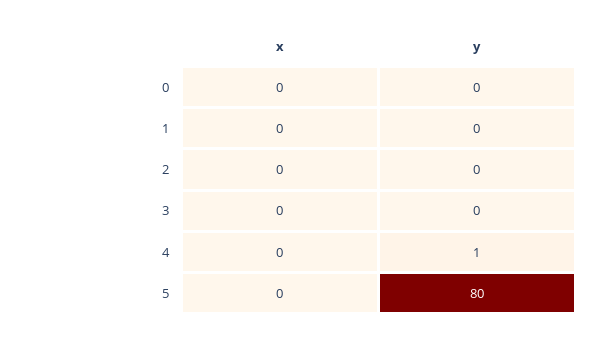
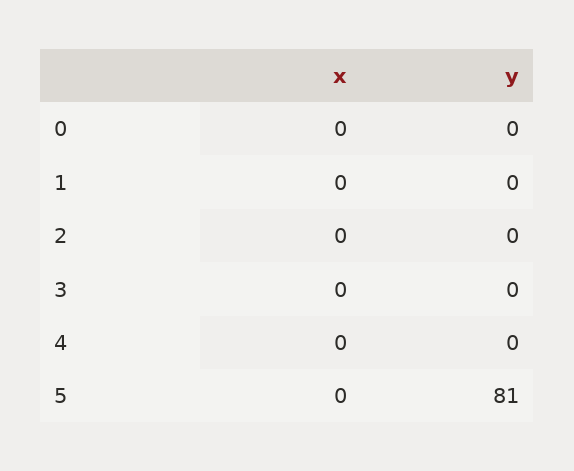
y, 4: 1 -> 0
y, 5: 80 -> 81

